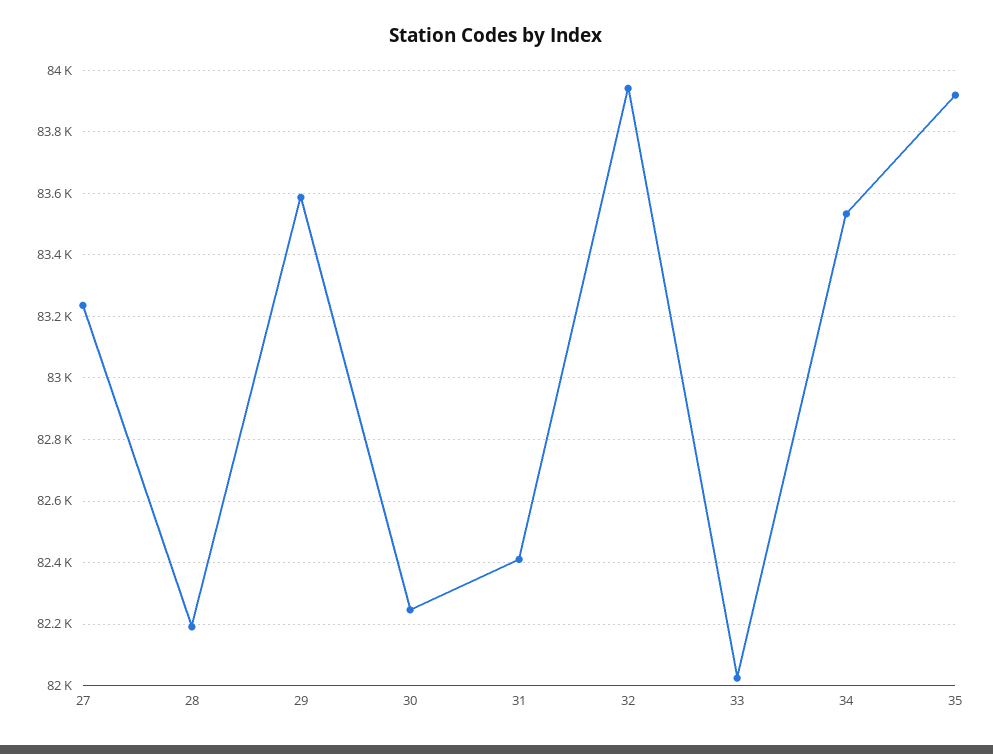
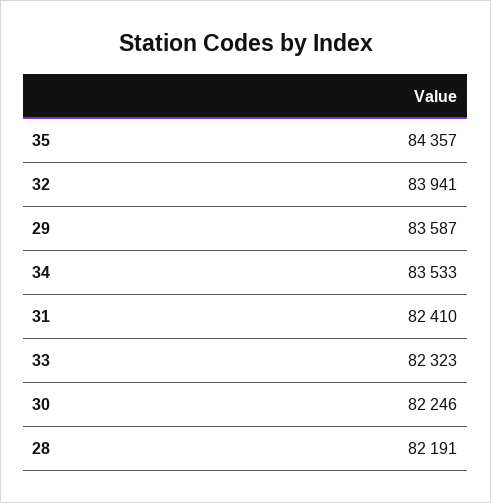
27: 83240 -> none
33: 82020 -> 82323
35: 83920 -> 84357

